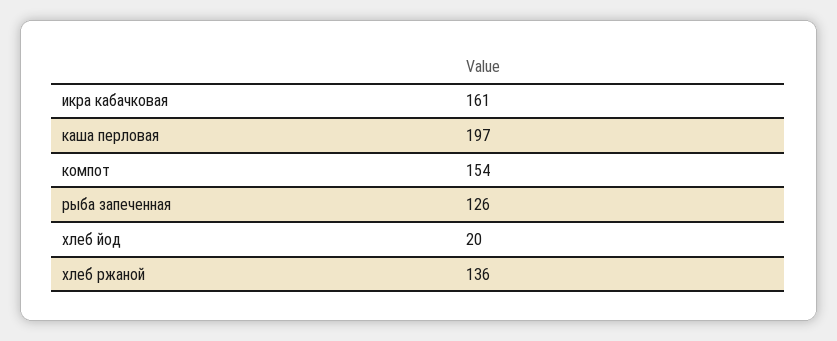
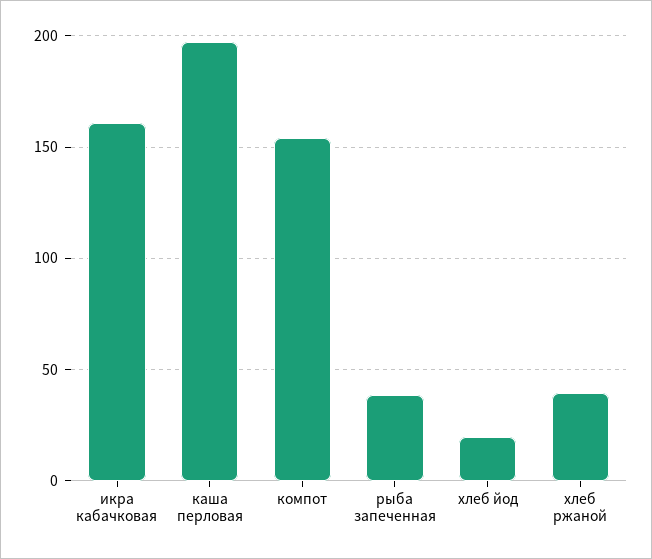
рыба запеченная: 126 -> 40
хлеб ржаной: 136 -> 40

